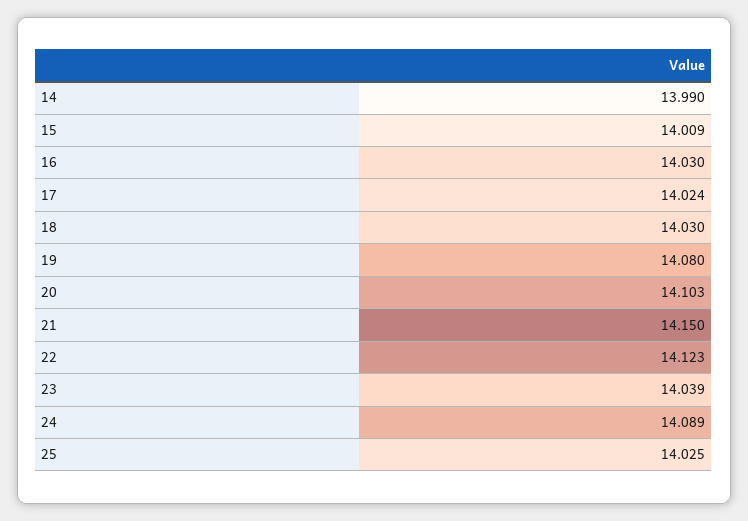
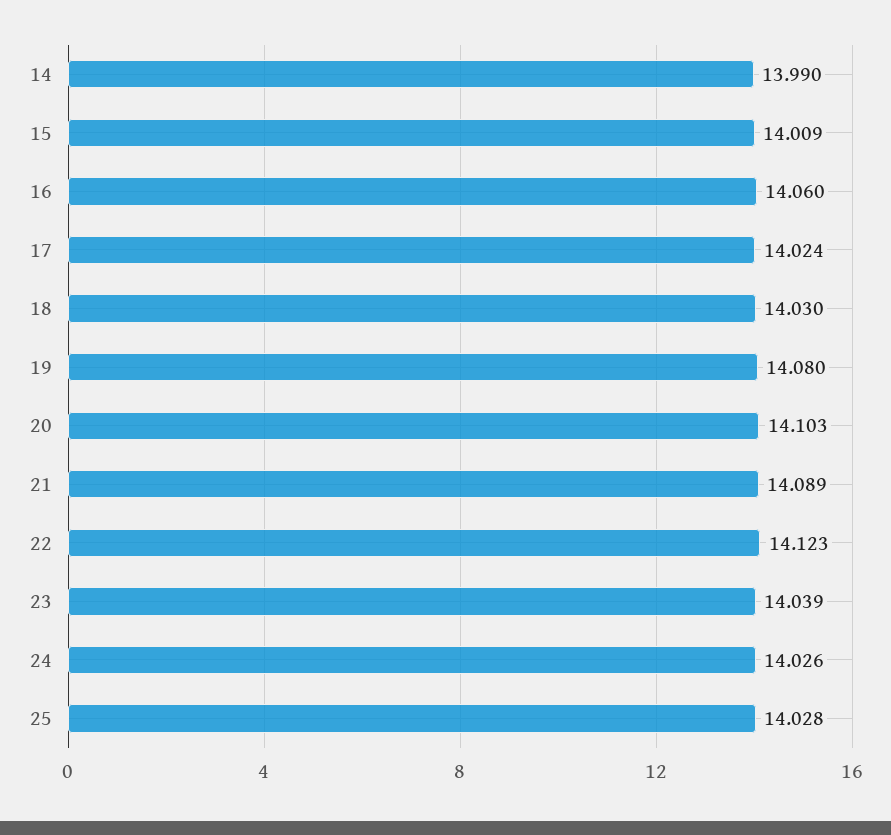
16: 14.03 -> 14.06
21: 14.15 -> 14.089
24: 14.089 -> 14.026
25: 14.025 -> 14.028

